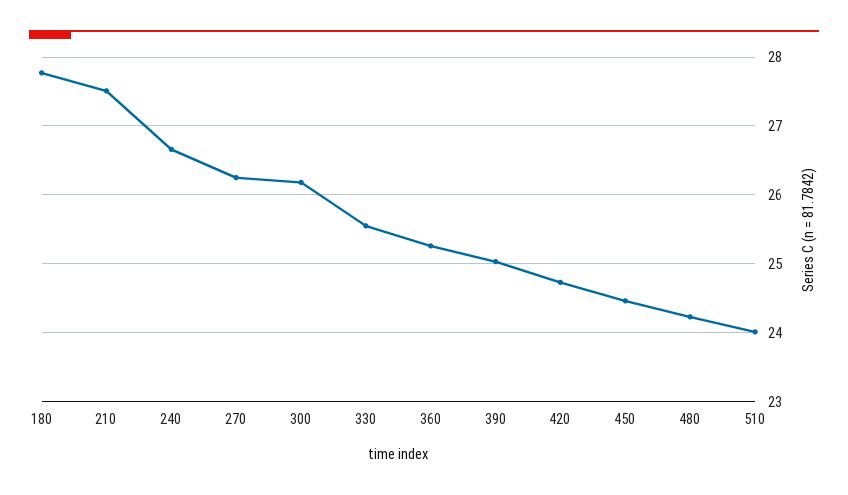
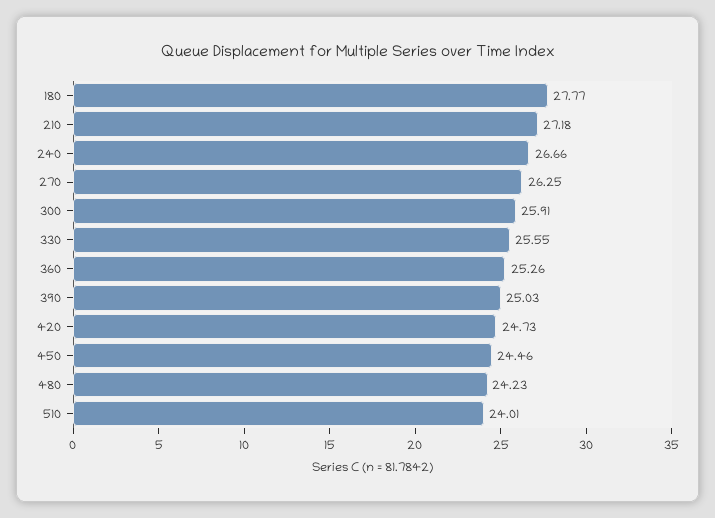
210: 27.5 -> 27.18
300: 26.2 -> 25.91

